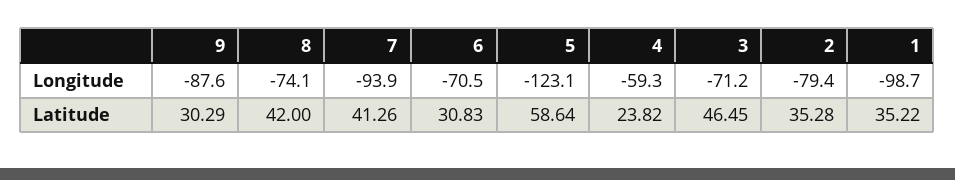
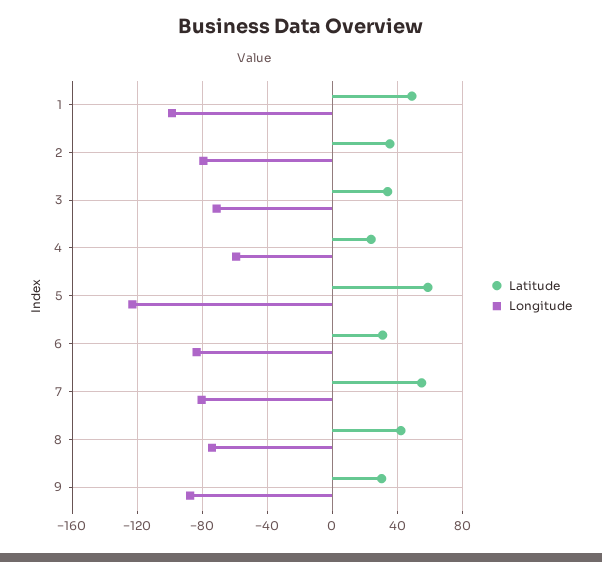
Longitude, 7: -93.9 -> -80
Longitude, 6: -70.5 -> -85
Latitude, 7: 41.26 -> 55
Latitude, 3: 46.45 -> 35
Latitude, 1: 35.22 -> 50

